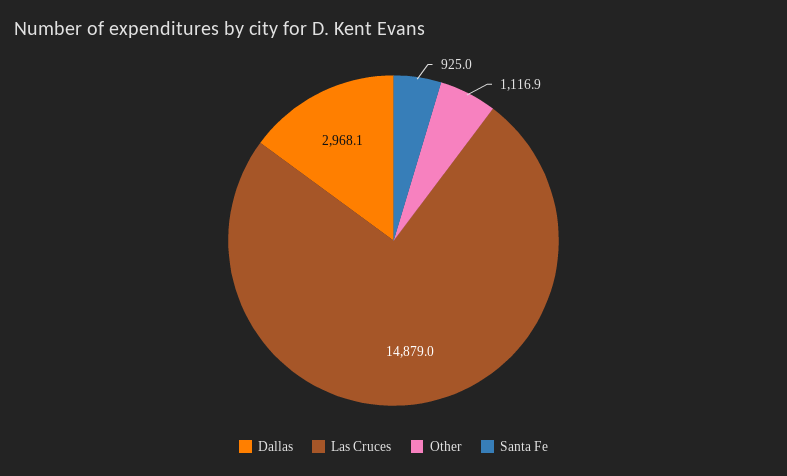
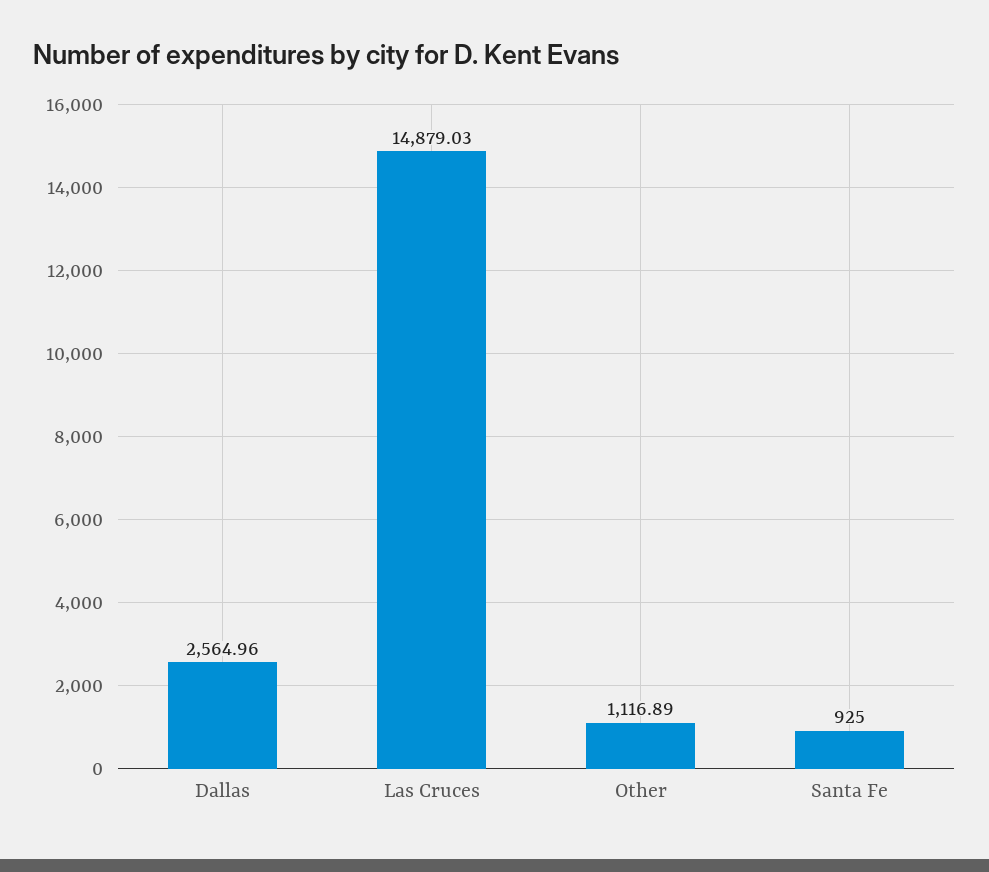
Dallas: 2968.1 -> 2564.96

